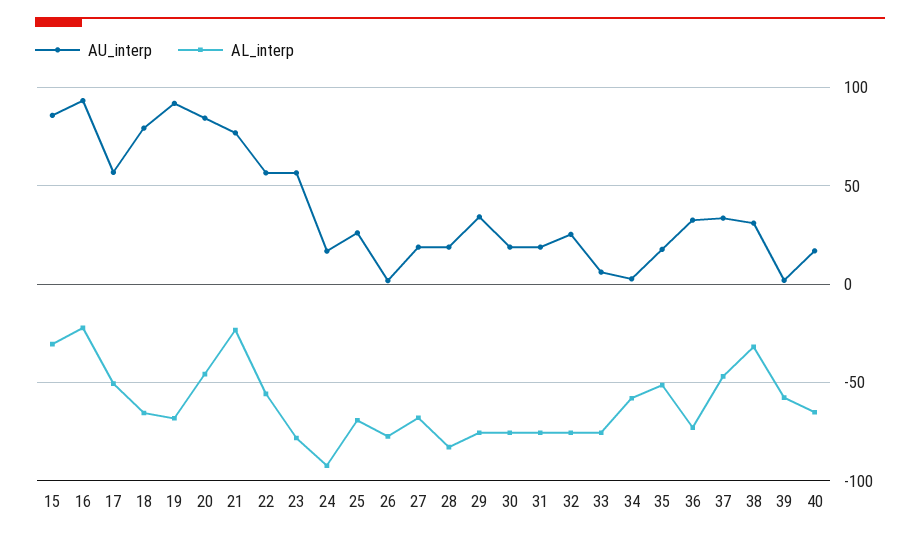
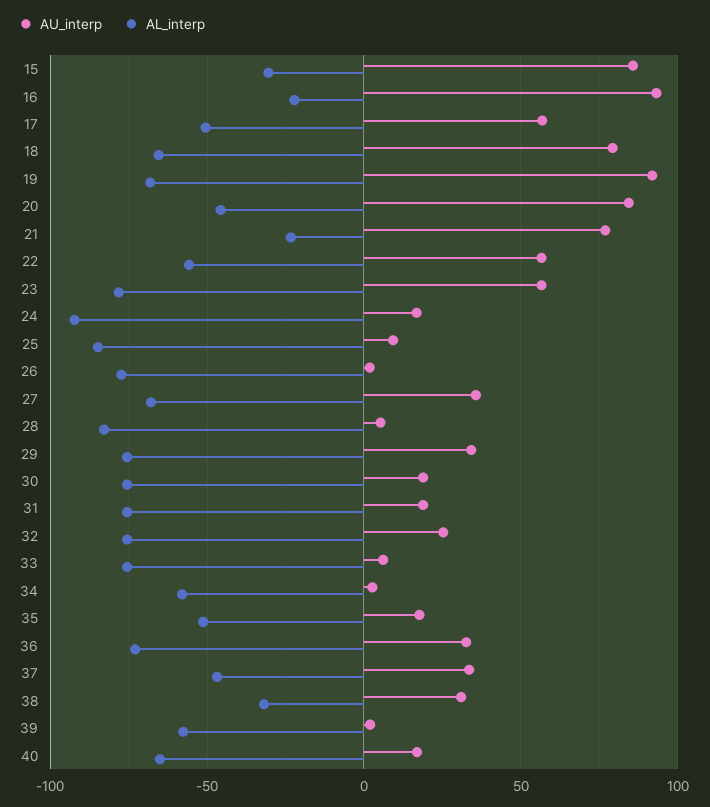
AU_interp, 25: 25 -> 10
AL_interp, 25: -70 -> -85
AU_interp, 27: 20 -> 35
AU_interp, 28: 20 -> 5

